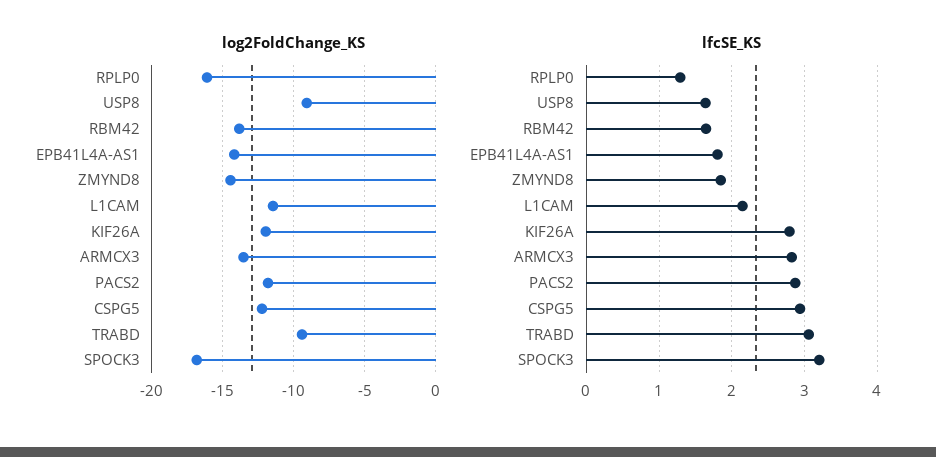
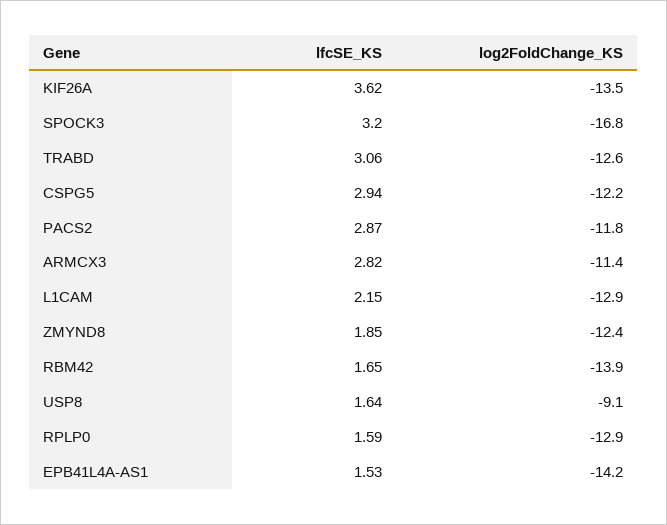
log2FoldChange_KS, RPLP0: -16 -> -12.9
log2FoldChange_KS, ZMYND8: -14.5 -> -12.4
log2FoldChange_KS, L1CAM: -11.5 -> -12.9
log2FoldChange_KS, KIF26A: -12 -> -13.5
log2FoldChange_KS, ARMCX3: -13.5 -> -11.4
log2FoldChange_KS, TRABD: -9.5 -> -12.6
lfcSE_KS, RPLP0: 1.3 -> 1.59
lfcSE_KS, EPB41L4A-AS1: 1.8 -> 1.53
lfcSE_KS, KIF26A: 2.8 -> 3.62

